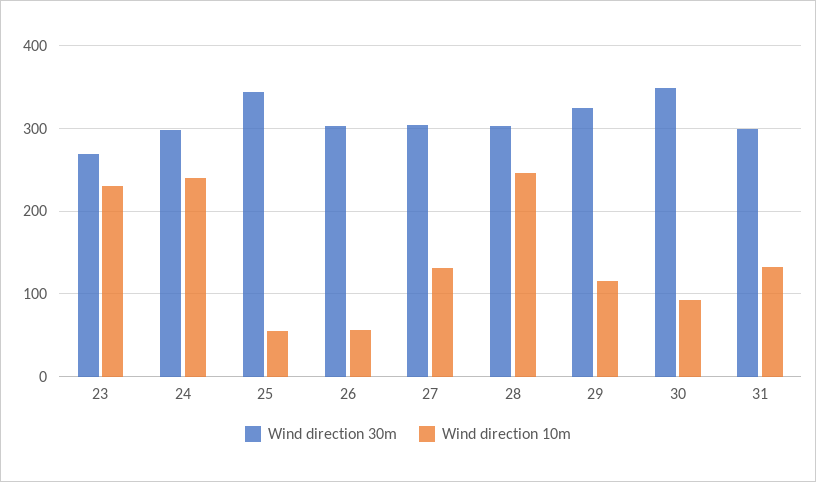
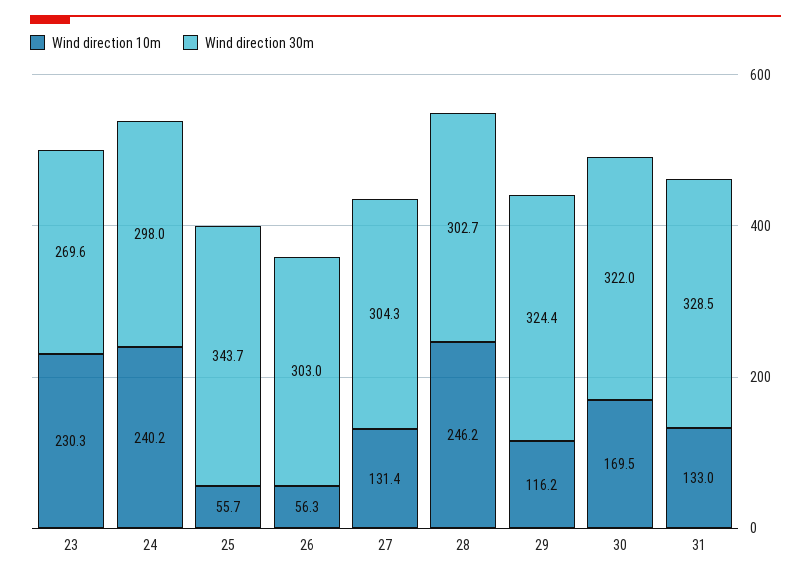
Wind direction 30m, 30: 350 -> 322
Wind direction 10m, 30: 90 -> 169.5
Wind direction 30m, 31: 300 -> 328.5

